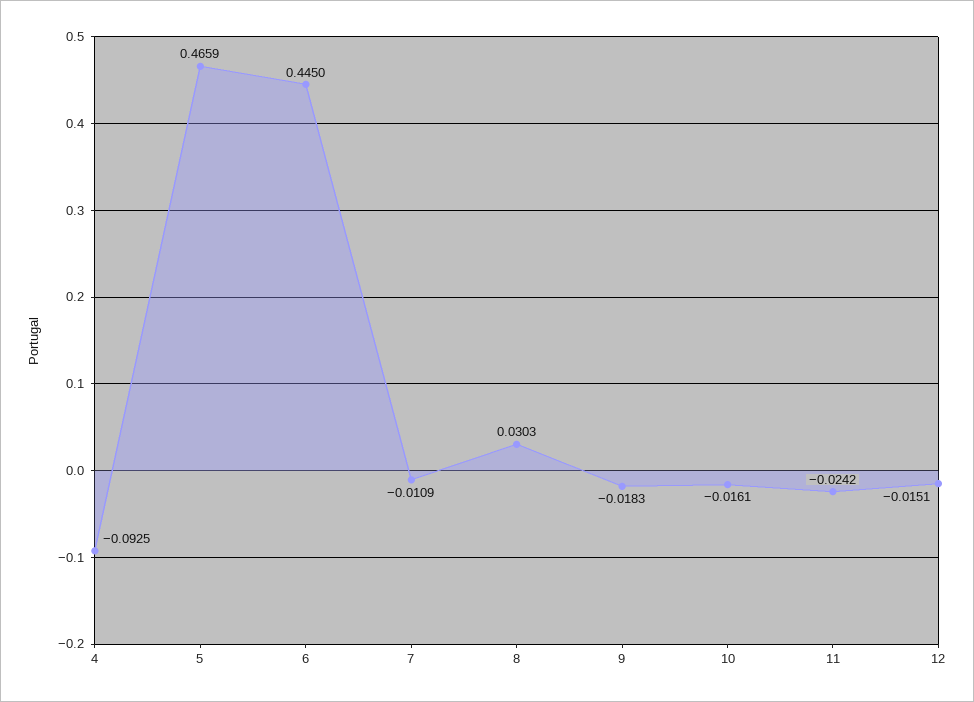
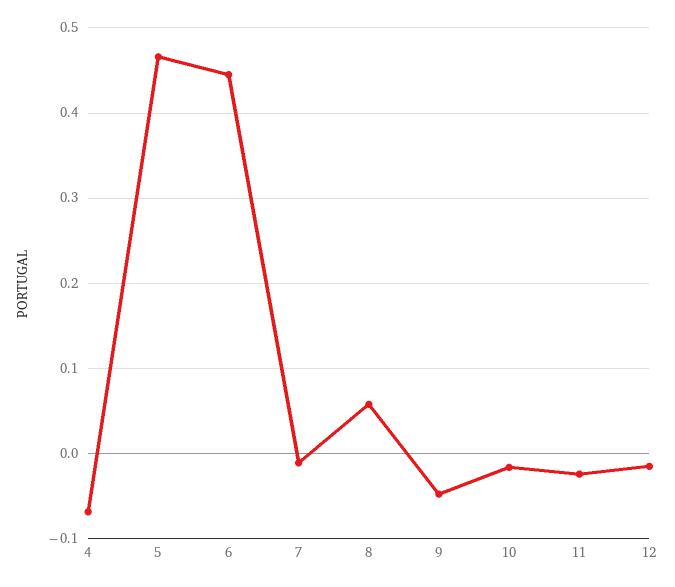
4: -0.0925 -> -0.07
8: 0.0303 -> 0.06
9: -0.0183 -> -0.05

